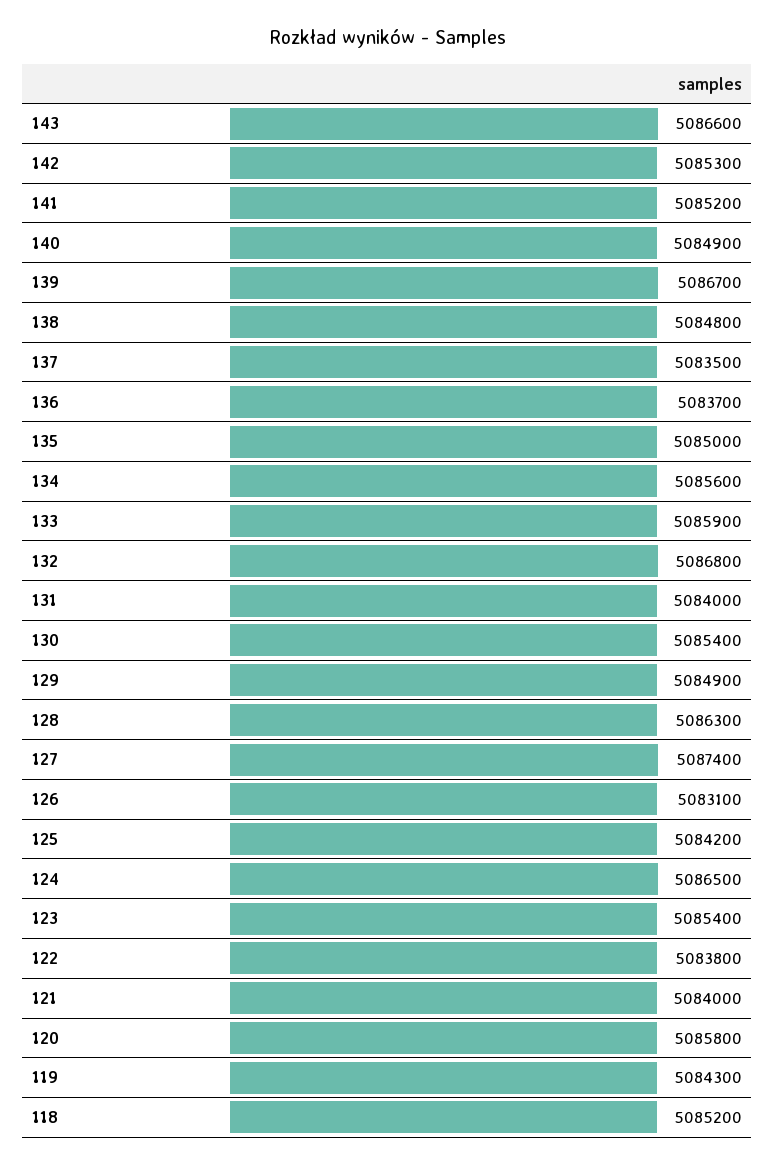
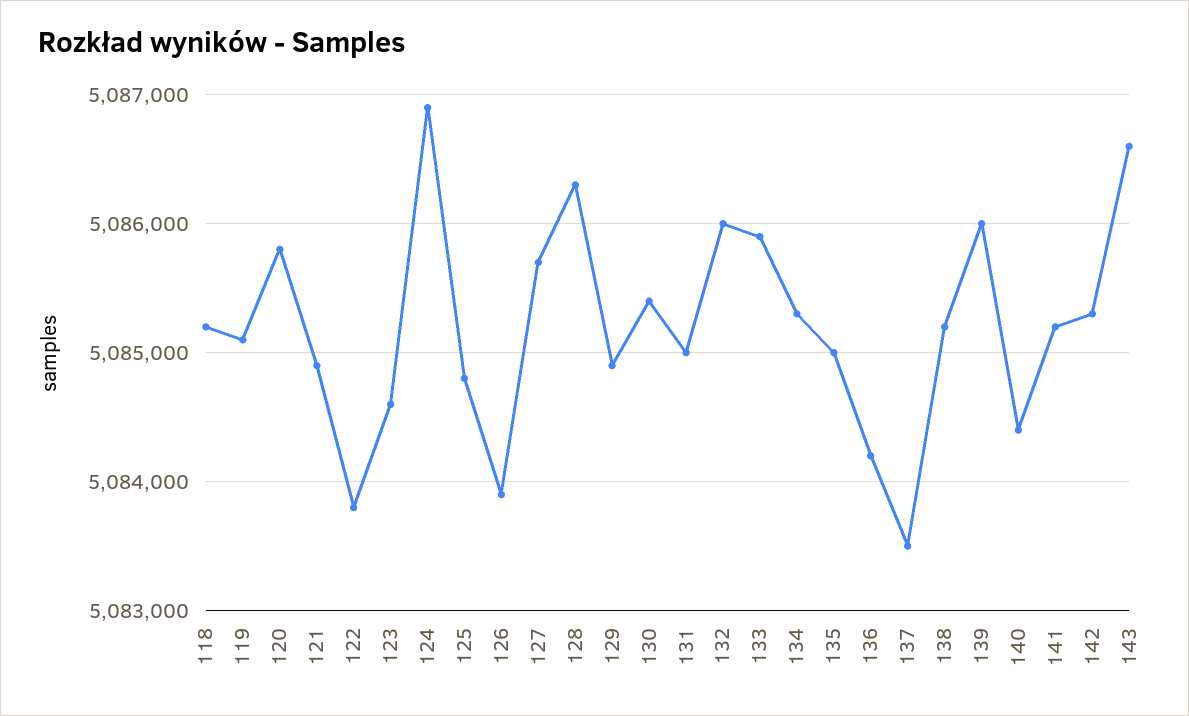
140: 5084900 -> 5084400
139: 5086700 -> 5086000
138: 5084800 -> 5085200
136: 5083700 -> 5084200
134: 5085600 -> 5085300
132: 5086800 -> 5086000
131: 5084000 -> 5085000
127: 5087400 -> 5085700
126: 5083100 -> 5083900
125: 5084200 -> 5084800
124: 5086500 -> 5086900
123: 5085400 -> 5084600
121: 5084000 -> 5084900
119: 5084300 -> 5085100

